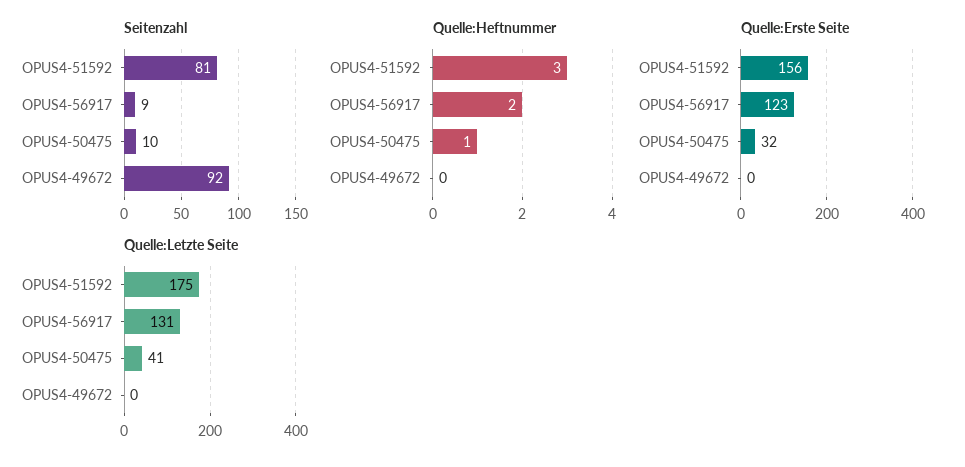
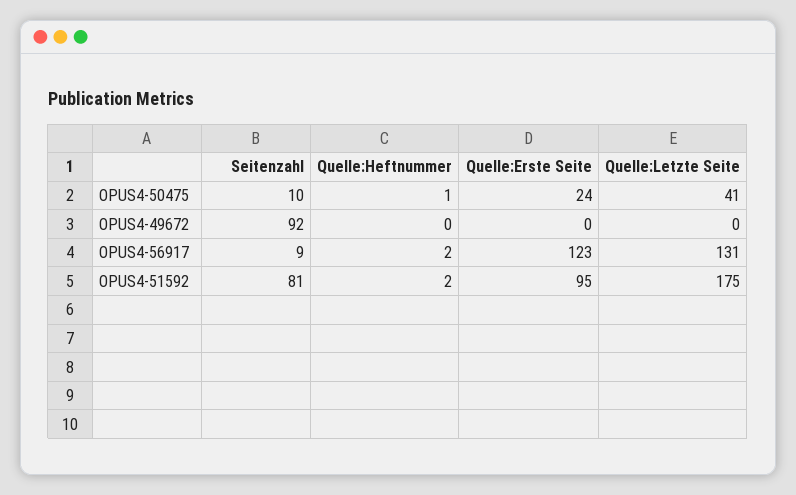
Quelle:Heftnummer, OPUS4-51592: 3 -> 2
Quelle:Erste Seite, OPUS4-51592: 156 -> 95
Quelle:Erste Seite, OPUS4-50475: 32 -> 24

